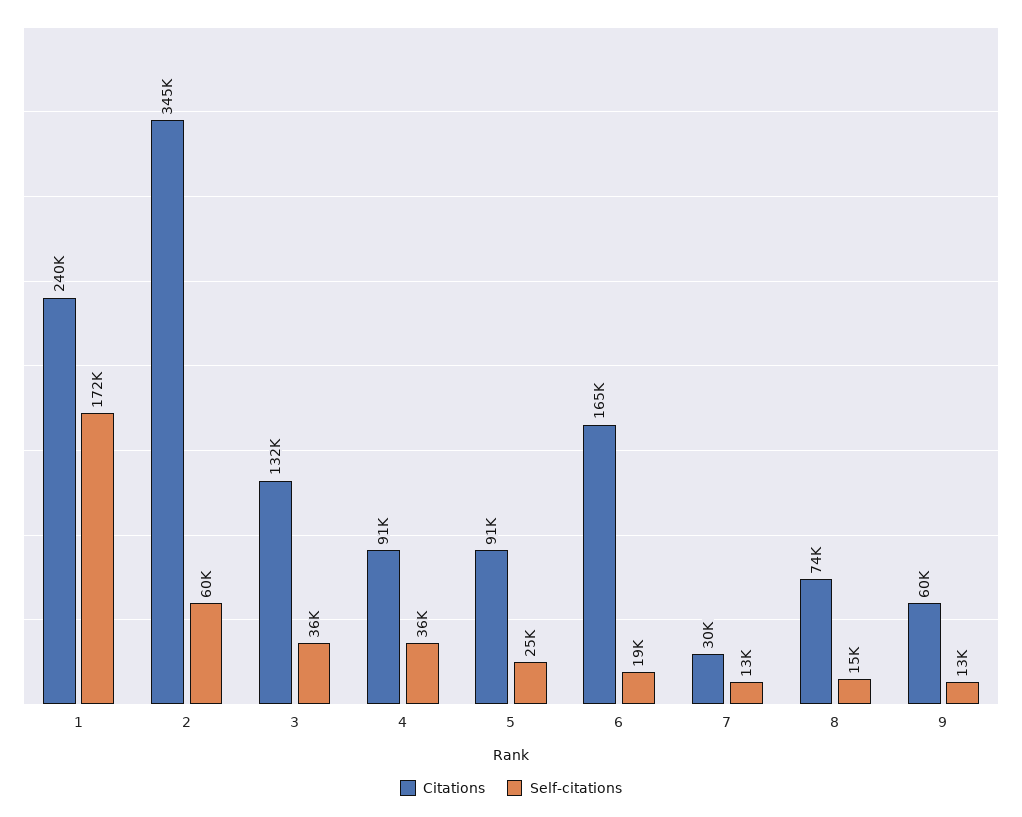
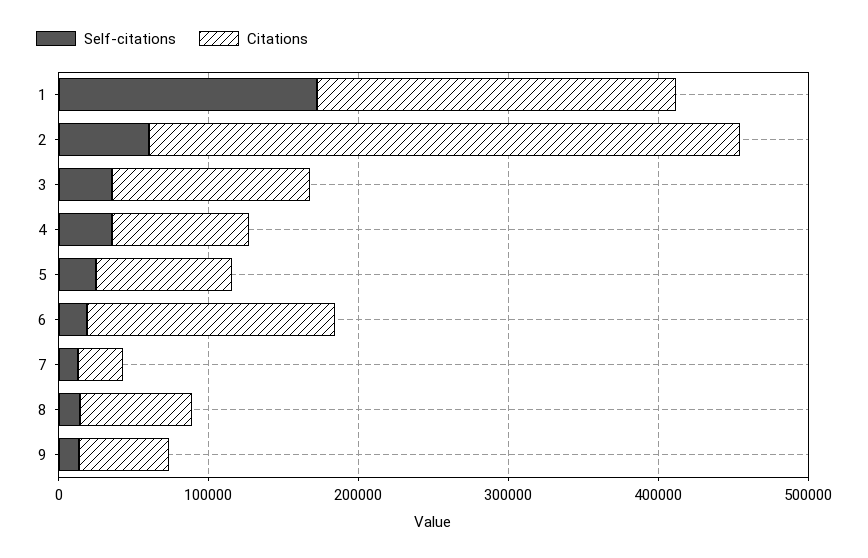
Citations, 2: 345000 -> 400000

